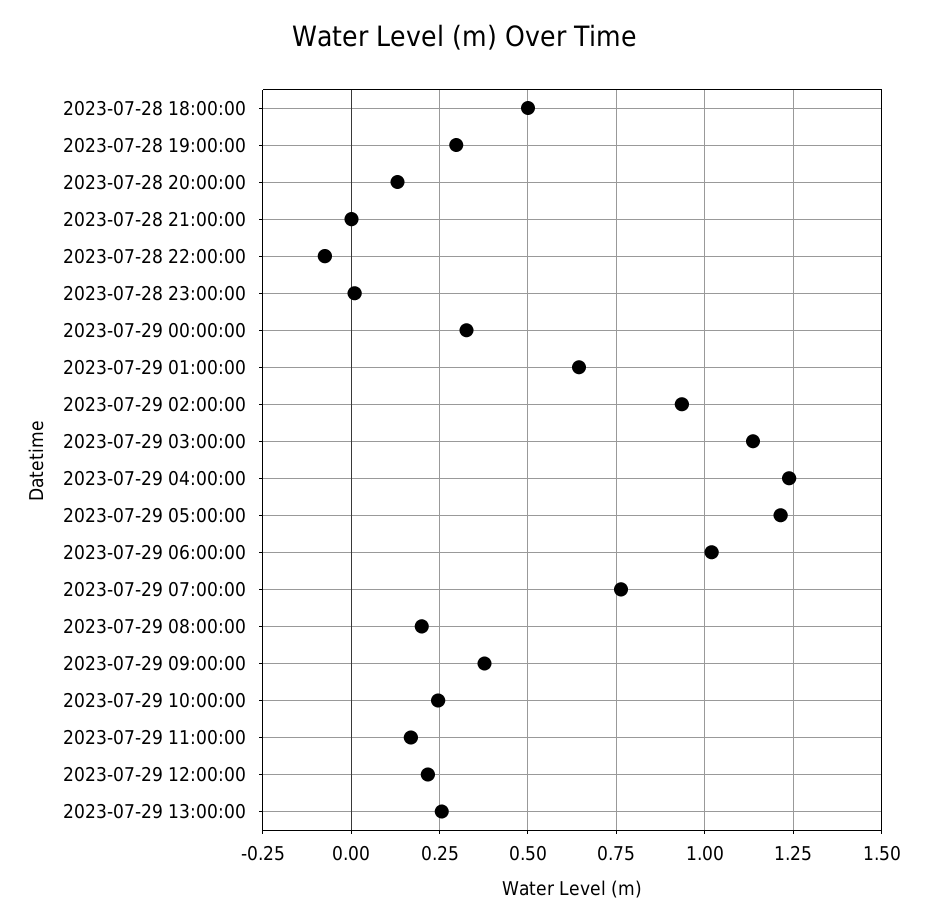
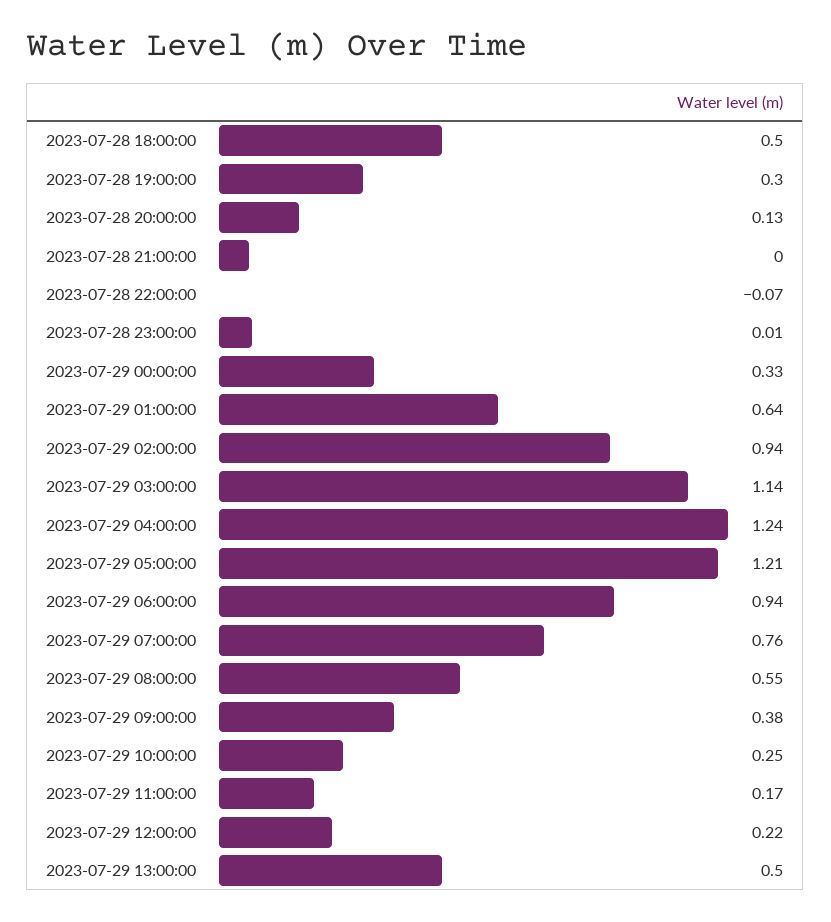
2023-07-29 06:00:00: 1.025 -> 0.94
2023-07-29 08:00:00: 0.2 -> 0.55
2023-07-29 13:00:00: 0.25 -> 0.5

